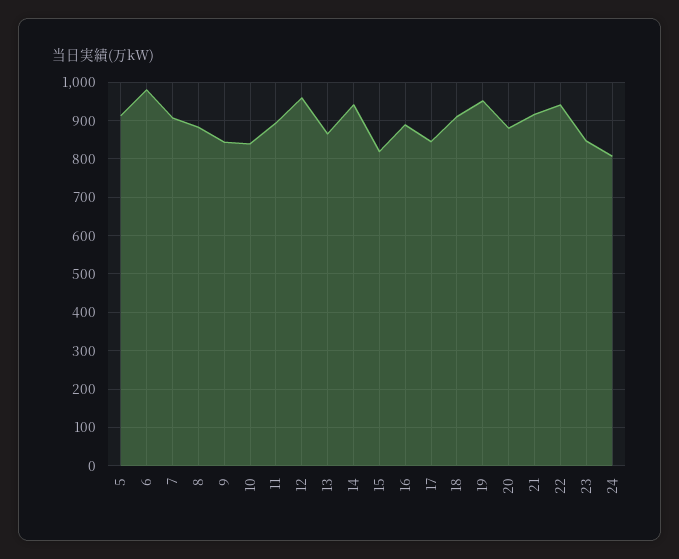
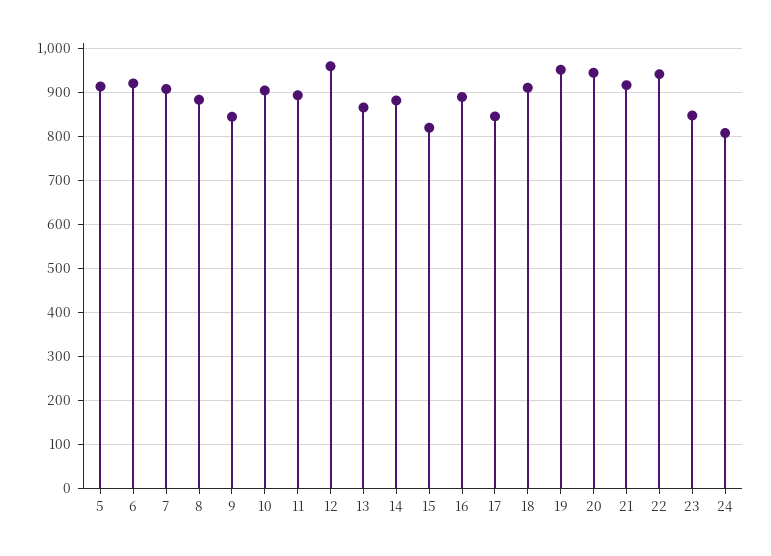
6: 980 -> 920
10: 840 -> 900
14: 940 -> 880
20: 880 -> 940

